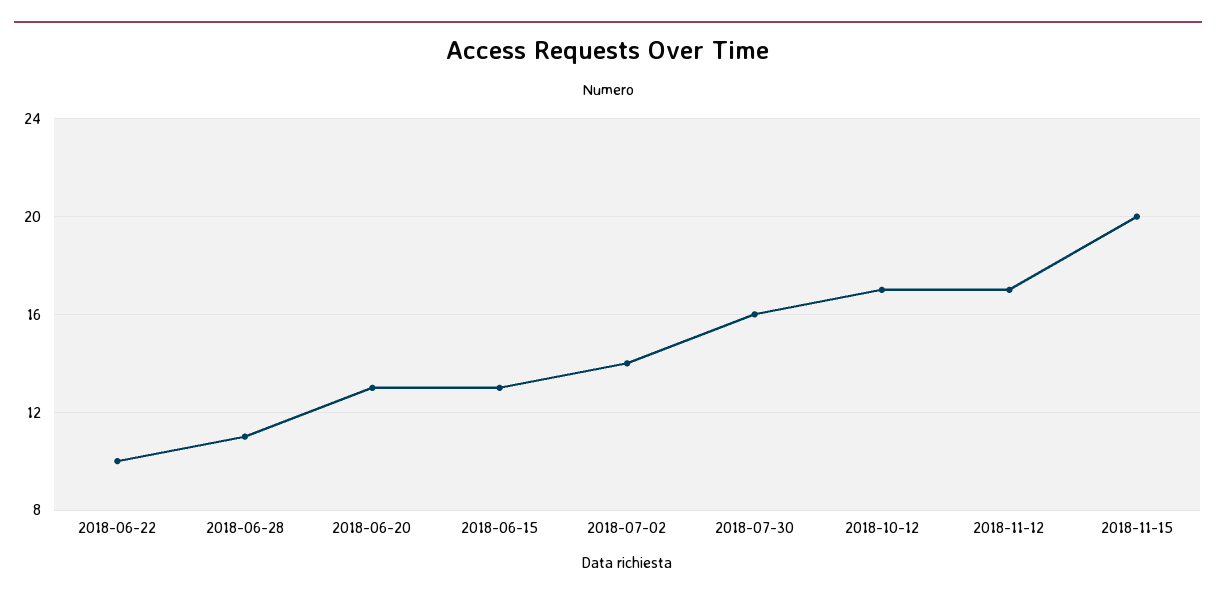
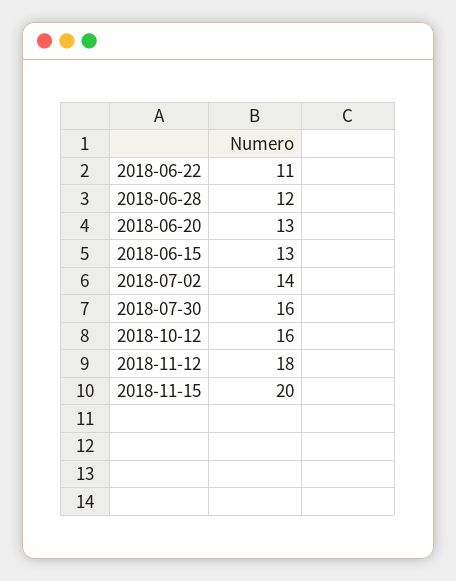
2018-06-22: 10 -> 11
2018-06-28: 11 -> 12
2018-10-12: 17 -> 16
2018-11-12: 17 -> 18

